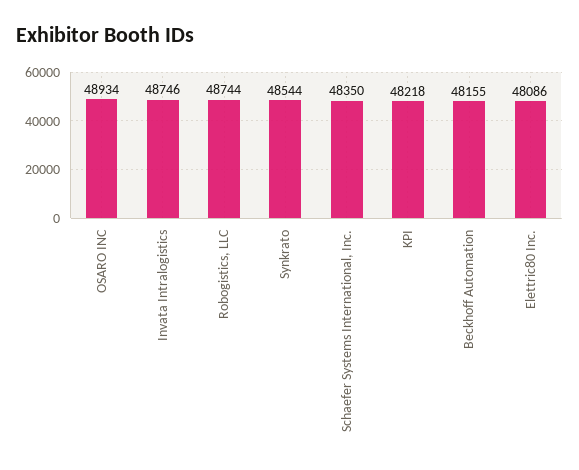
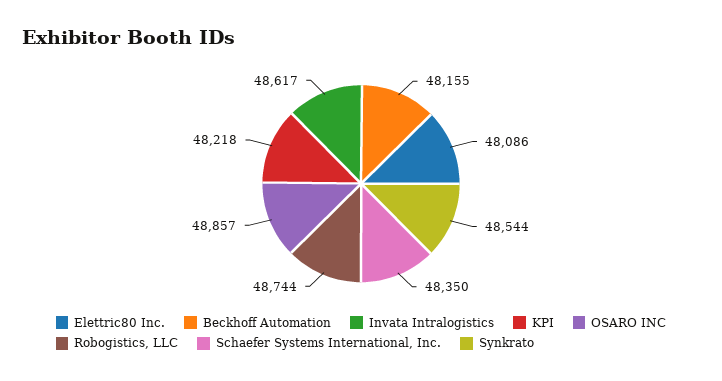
OSARO INC: 48934 -> 48857
Invata Intralogistics: 48746 -> 48617

